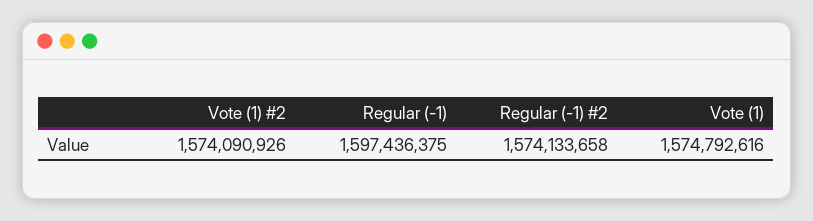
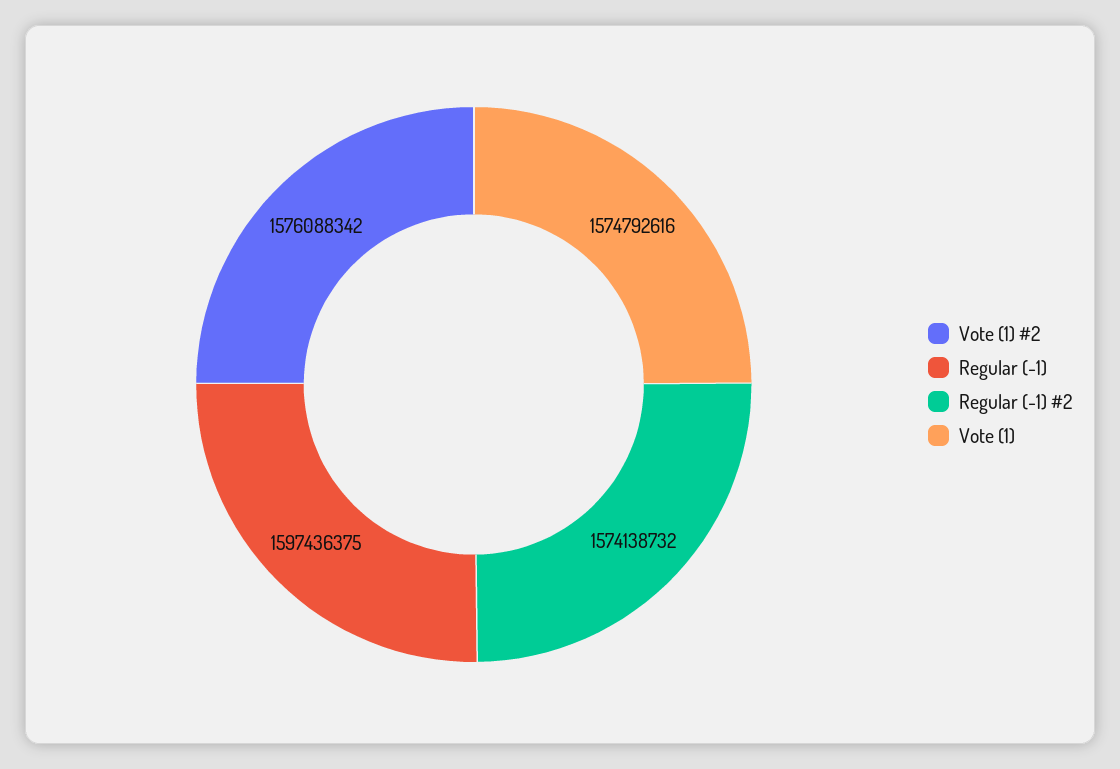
Vote (1) #2: 1574090926 -> 1576088342
Regular (-1) #2: 1574133658 -> 1574138732

